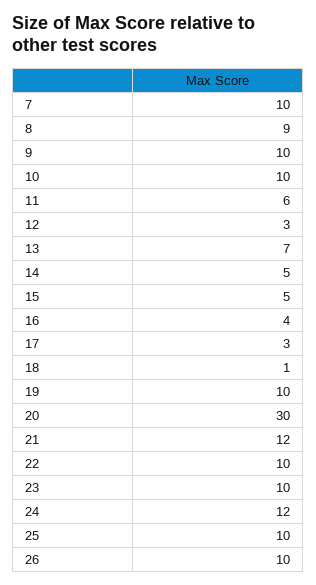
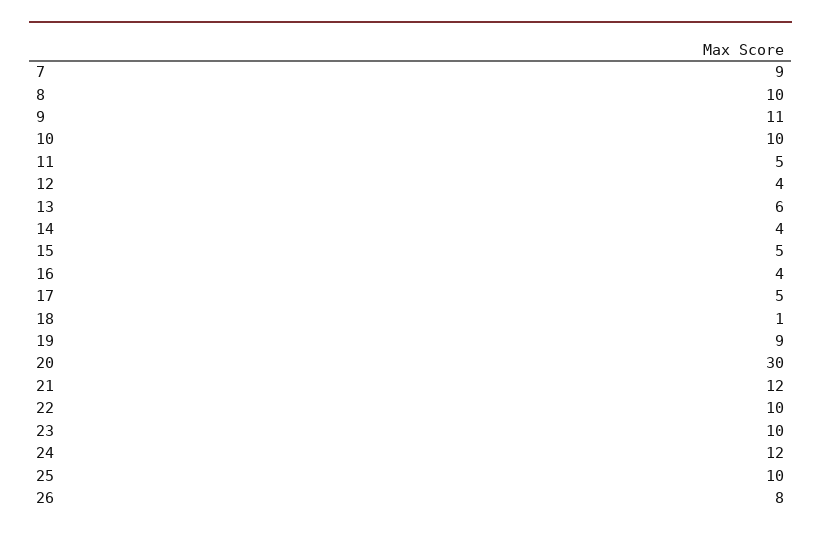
7: 10 -> 9
8: 9 -> 10
9: 10 -> 11
11: 6 -> 5
12: 3 -> 4
13: 7 -> 6
14: 5 -> 4
17: 3 -> 5
19: 10 -> 9
26: 10 -> 8

